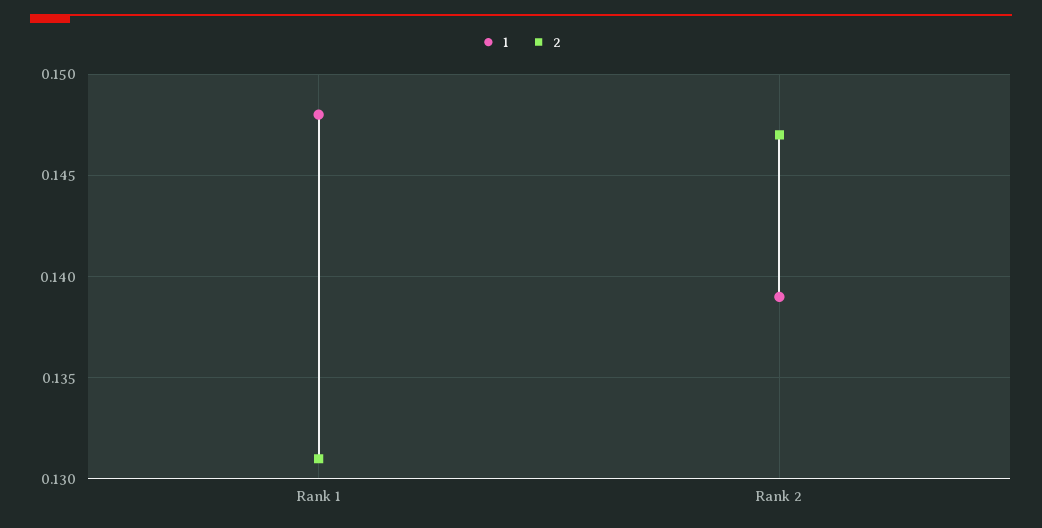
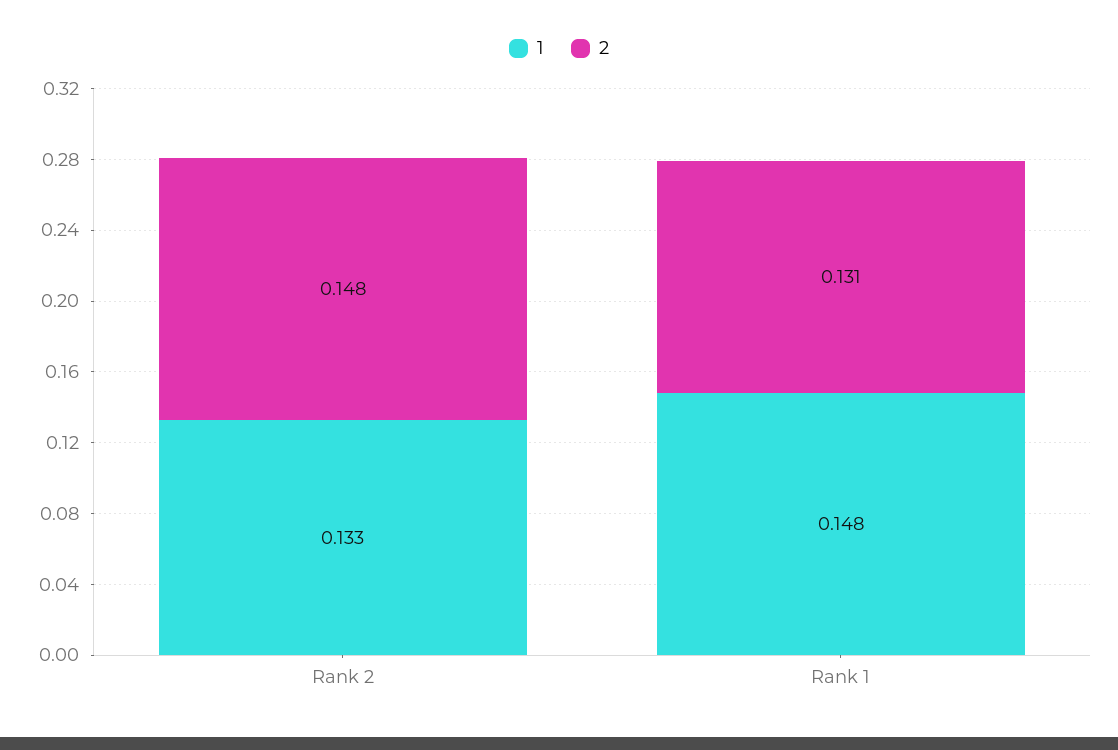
1, Rank 2: 0.139 -> 0.133
2, Rank 2: 0.147 -> 0.148

